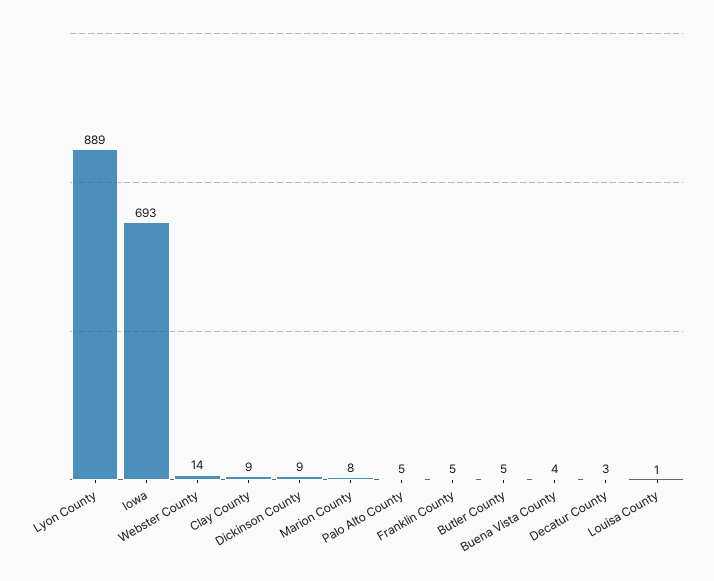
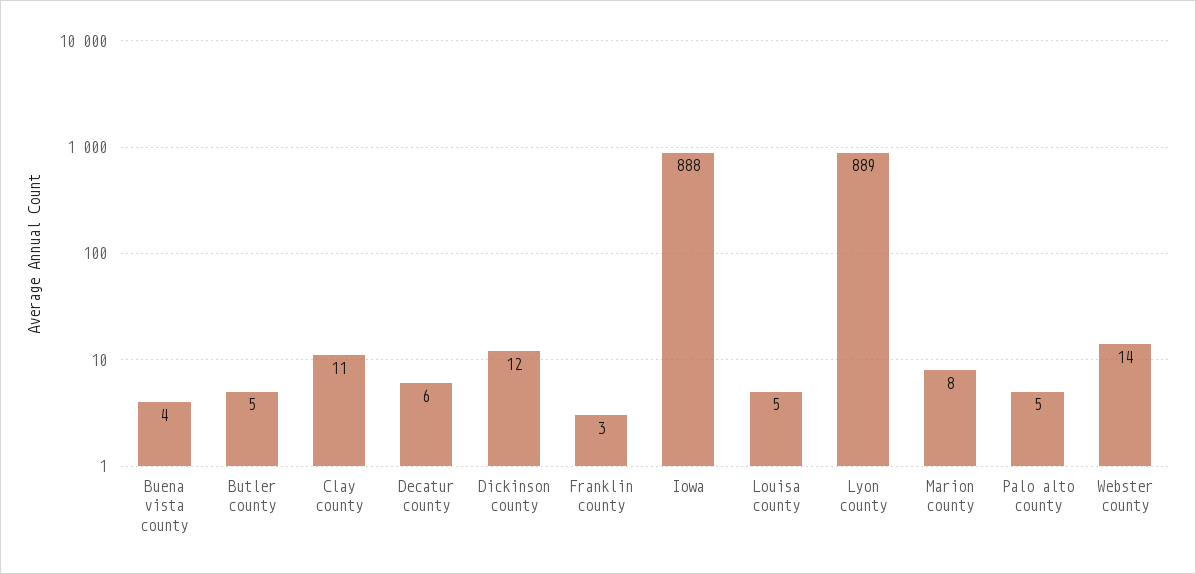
Iowa: 693 -> 888
Clay County: 9 -> 11
Dickinson County: 9 -> 12
Franklin County: 5 -> 3
Decatur County: 3 -> 6
Louisa County: 1 -> 5

